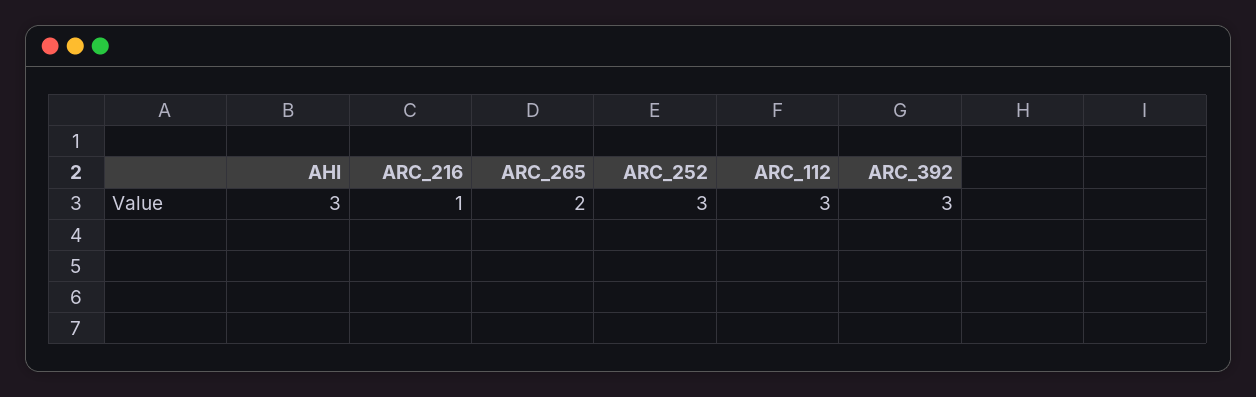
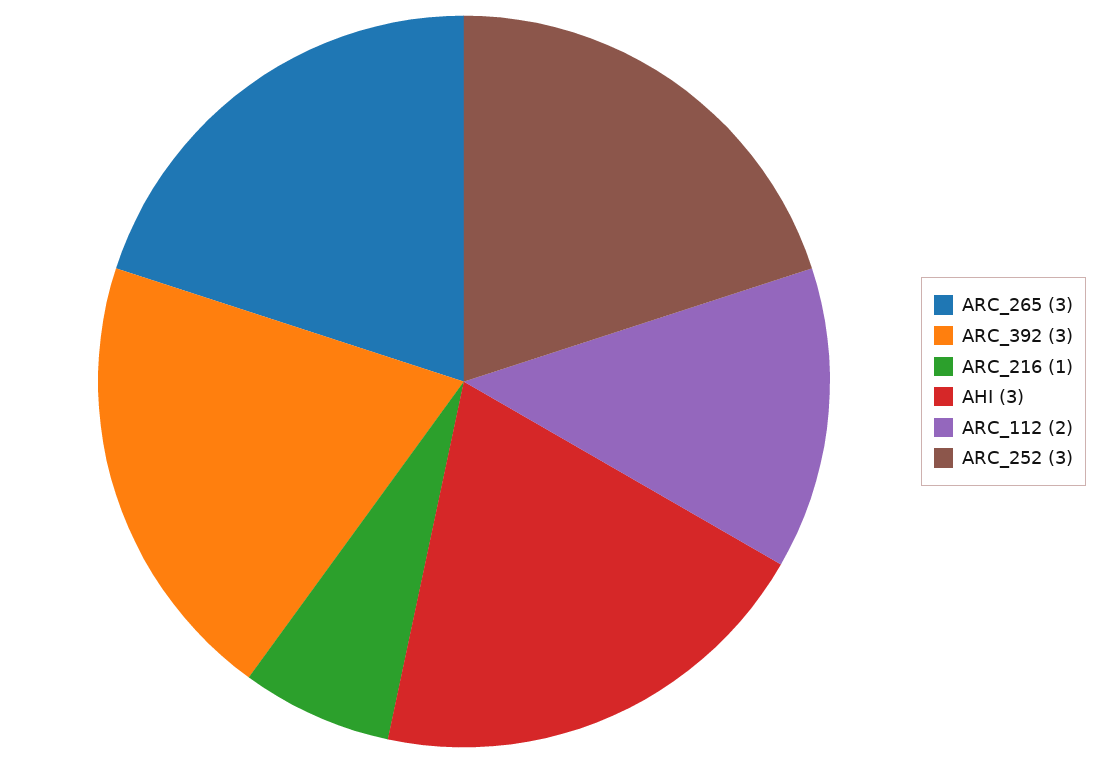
ARC_265: 2 -> 3
ARC_112: 3 -> 2

